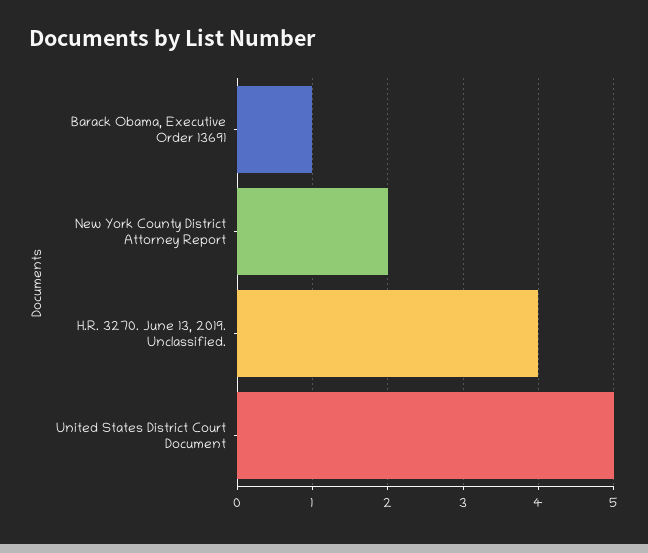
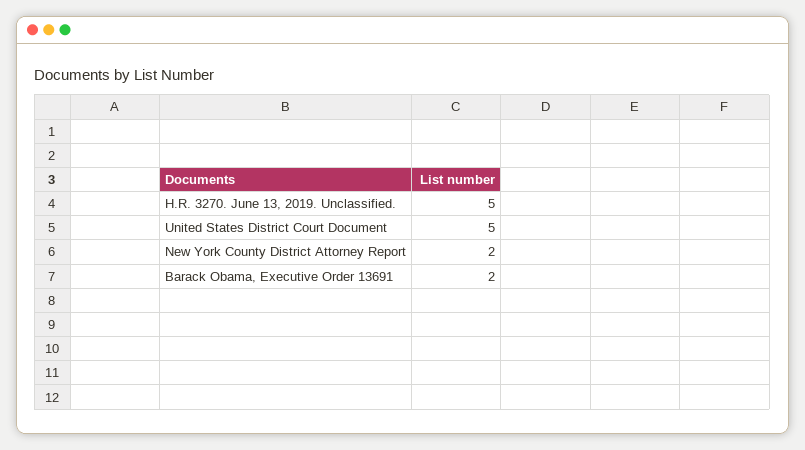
Barack Obama, Executive Order 13691: 1 -> 2
H.R. 3270. June 13, 2019. Unclassified.: 4 -> 5

